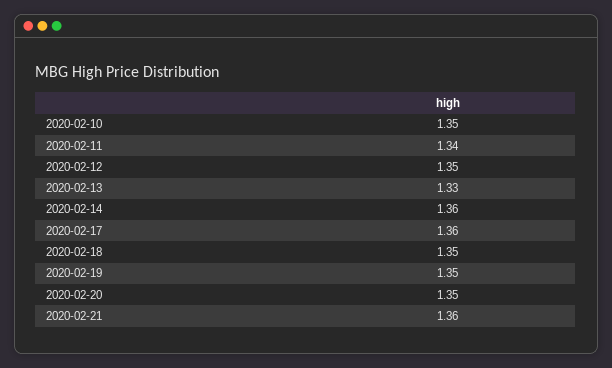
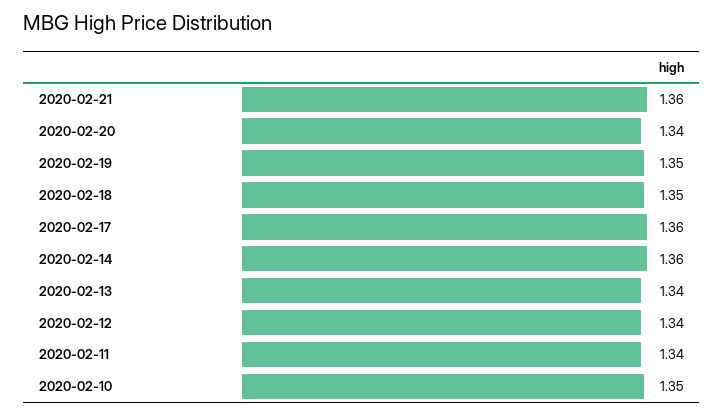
2020-02-12: 1.35 -> 1.34
2020-02-13: 1.33 -> 1.34
2020-02-20: 1.35 -> 1.34

